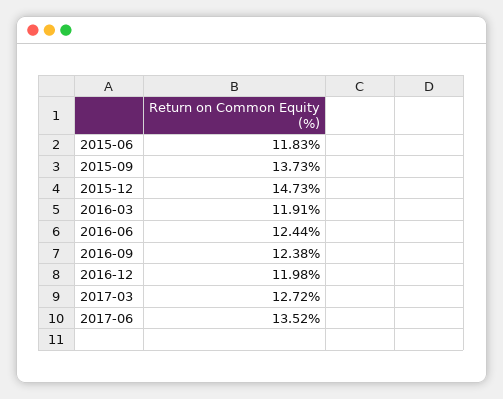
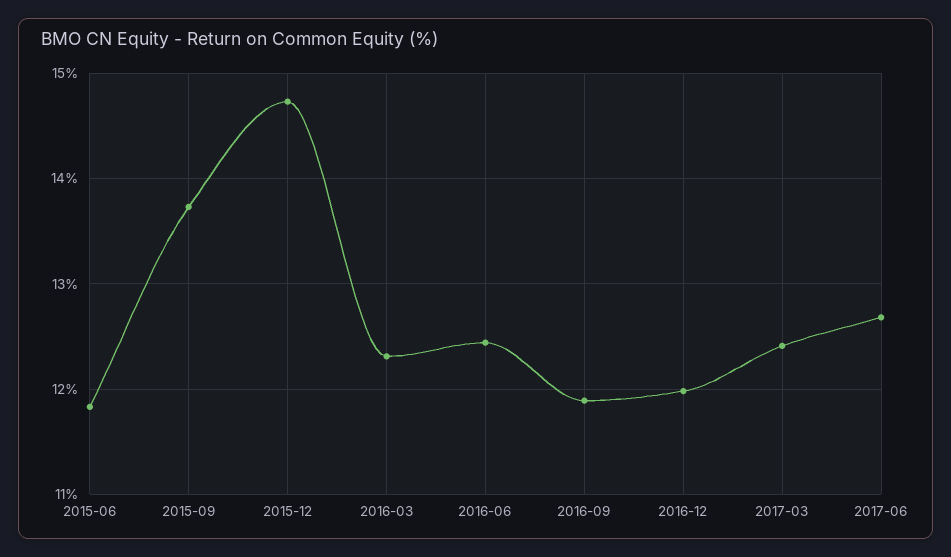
2016-03: 11.91 -> 12.3
2016-09: 12.38 -> 11.9
2017-03: 12.72 -> 12.4
2017-06: 13.52 -> 12.7

